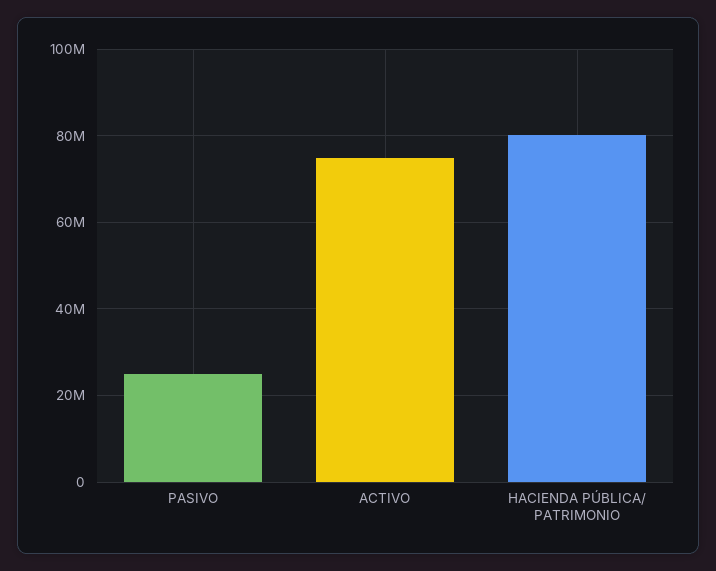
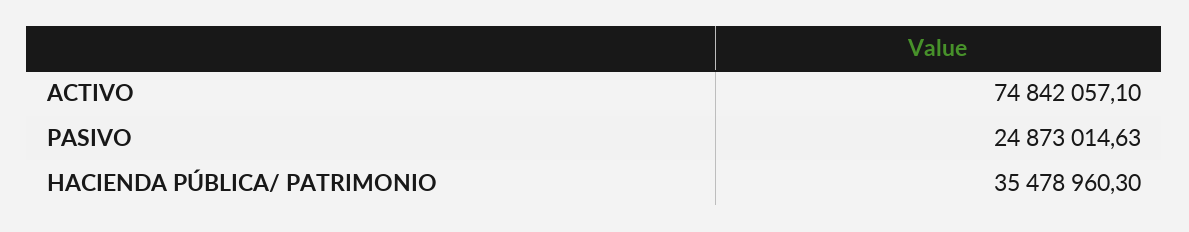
HACIENDA PÚBLICA/ PATRIMONIO: 80000000 -> 35478960.3

